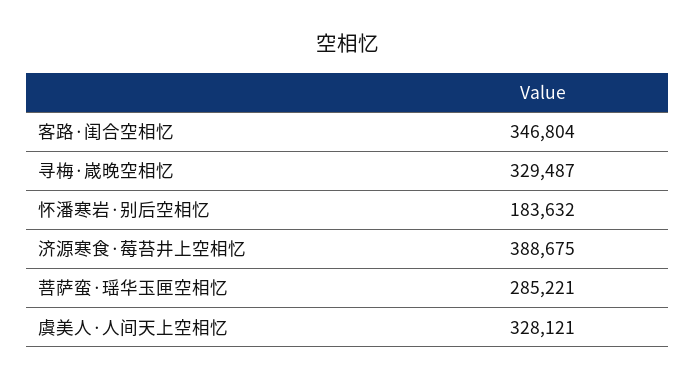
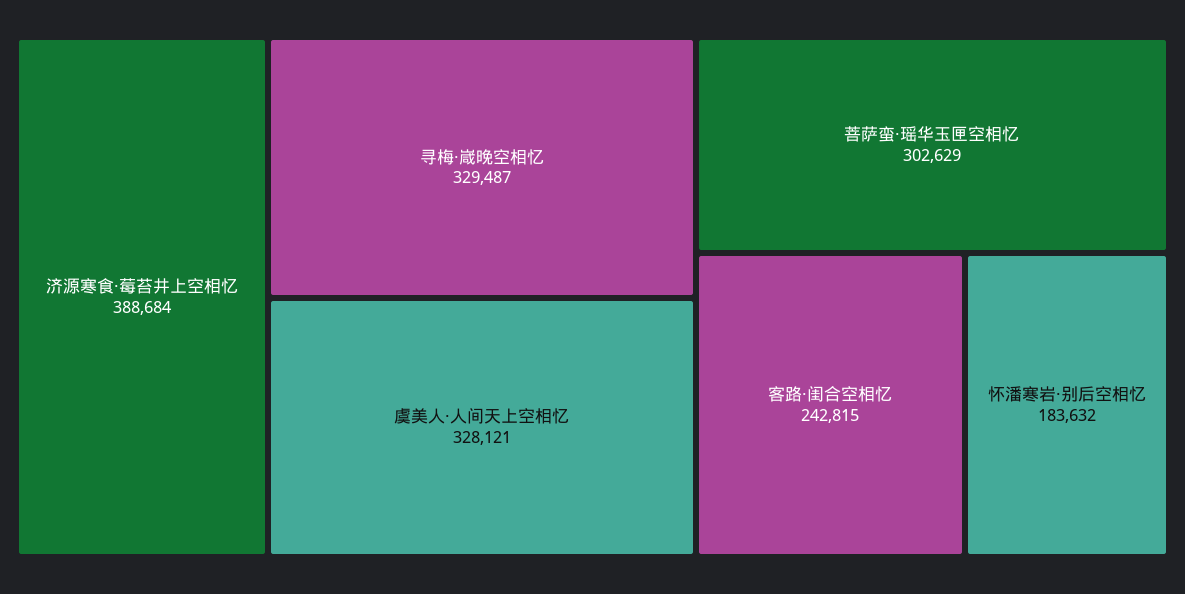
客路·闺合空相忆: 346804 -> 242815
济源寒食·莓苔井上空相忆: 388675 -> 388684
菩萨蛮·瑶华玉匣空相忆: 285221 -> 302629

